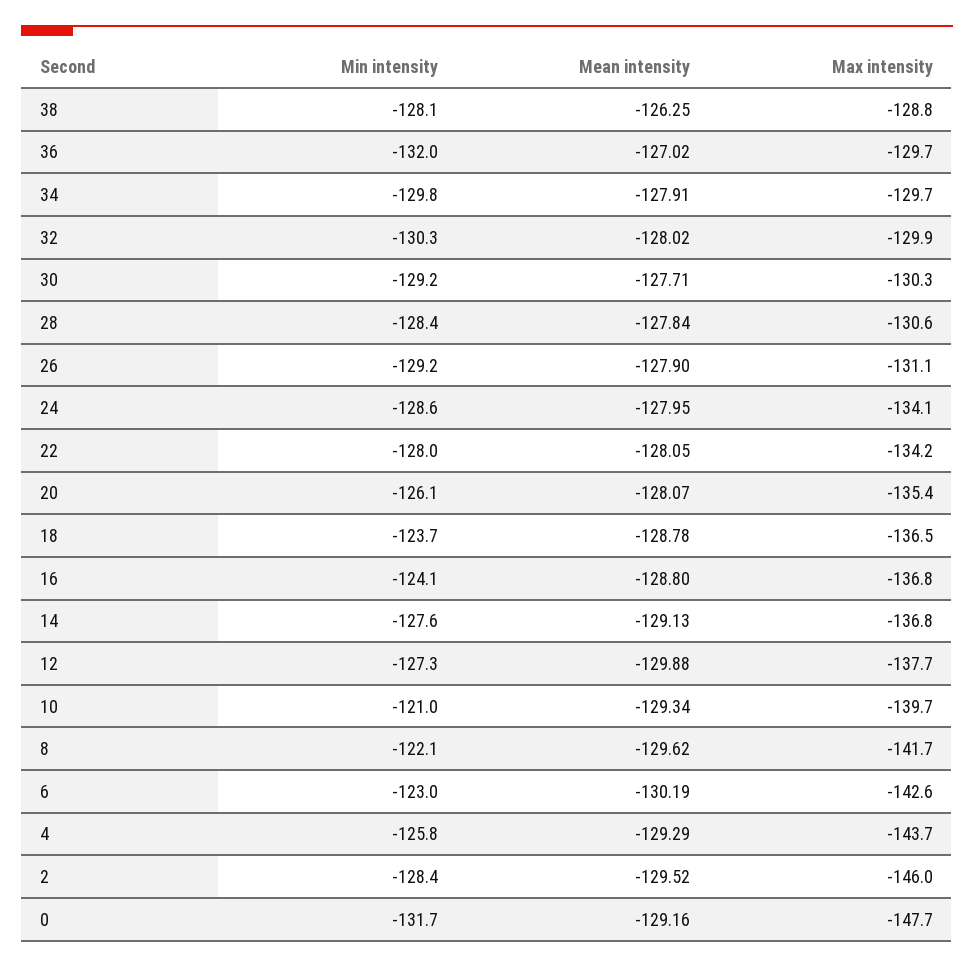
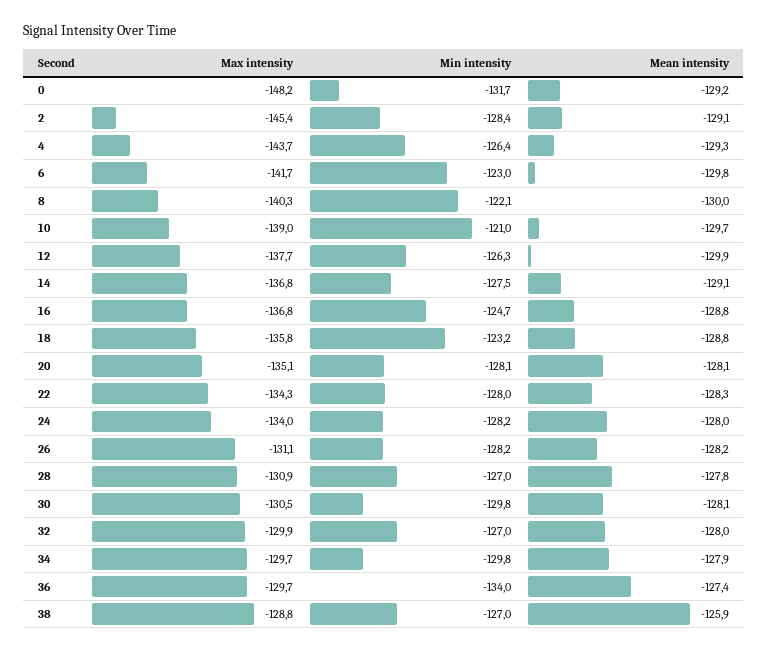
Min intensity, 38: -128.1 -> -127
Mean intensity, 38: -126.25 -> -125.9
Min intensity, 36: -132 -> -134
Mean intensity, 36: -127.02 -> -127.4
Min intensity, 32: -130.3 -> -127
Min intensity, 30: -129.2 -> -129.8
Mean intensity, 30: -127.71 -> -128.1
Max intensity, 30: -130.3 -> -130.5
Min intensity, 28: -128.4 -> -127
Max intensity, 28: -130.6 -> -130.9
Min intensity, 26: -129.2 -> -128.2
Mean intensity, 26: -127.9 -> -128.2
Min intensity, 24: -128.6 -> -128.2
Max intensity, 24: -134.1 -> -134
Mean intensity, 22: -128.05 -> -128.3
Max intensity, 22: -134.2 -> -134.3
Min intensity, 20: -126.1 -> -128.1
Max intensity, 20: -135.4 -> -135.1
Min intensity, 18: -123.7 -> -123.2
Max intensity, 18: -136.5 -> -135.8
Min intensity, 16: -124.1 -> -124.7
Min intensity, 14: -127.6 -> -127.5
Min intensity, 12: -127.3 -> -126.3
Mean intensity, 10: -129.34 -> -129.7
Max intensity, 10: -139.7 -> -139
Mean intensity, 8: -129.62 -> -130
Max intensity, 8: -141.7 -> -140.3
Mean intensity, 6: -130.19 -> -129.8
Max intensity, 6: -142.6 -> -141.7
Min intensity, 4: -125.8 -> -126.4
Mean intensity, 2: -129.52 -> -129.1
Max intensity, 2: -146 -> -145.4
Max intensity, 0: -147.7 -> -148.2

